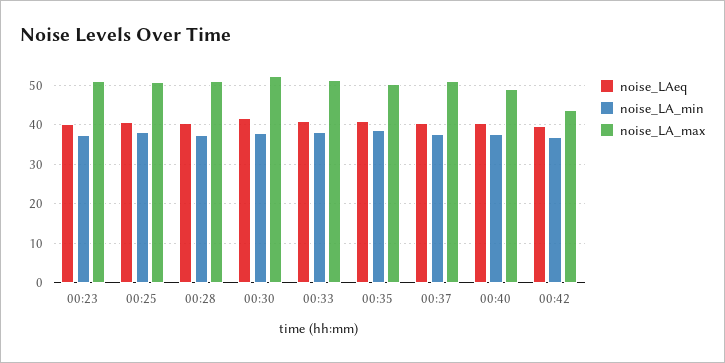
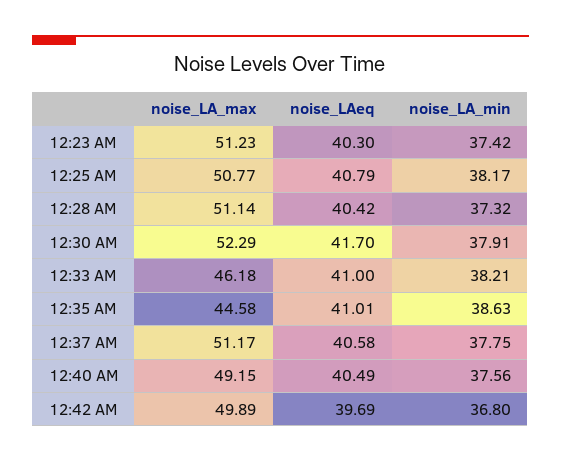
noise_LA_max, 00:33: 52 -> 46.18
noise_LA_max, 00:35: 50 -> 44.58
noise_LA_max, 00:42: 44 -> 49.89

